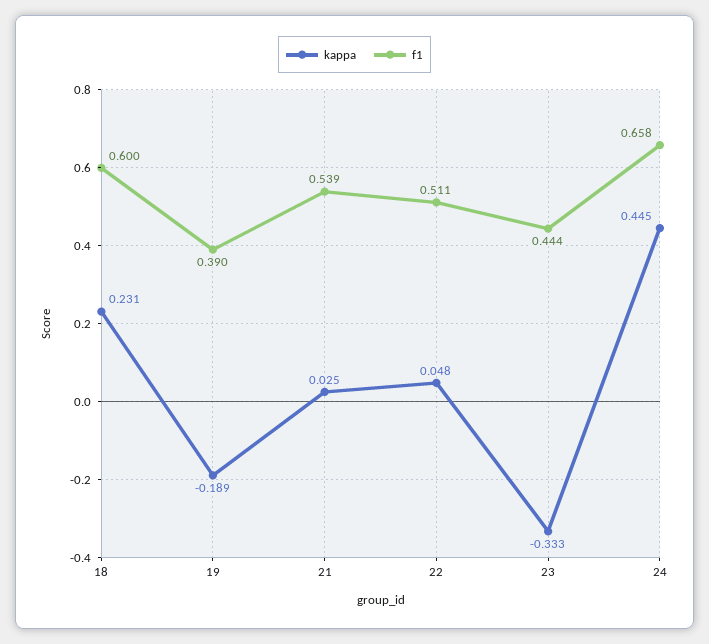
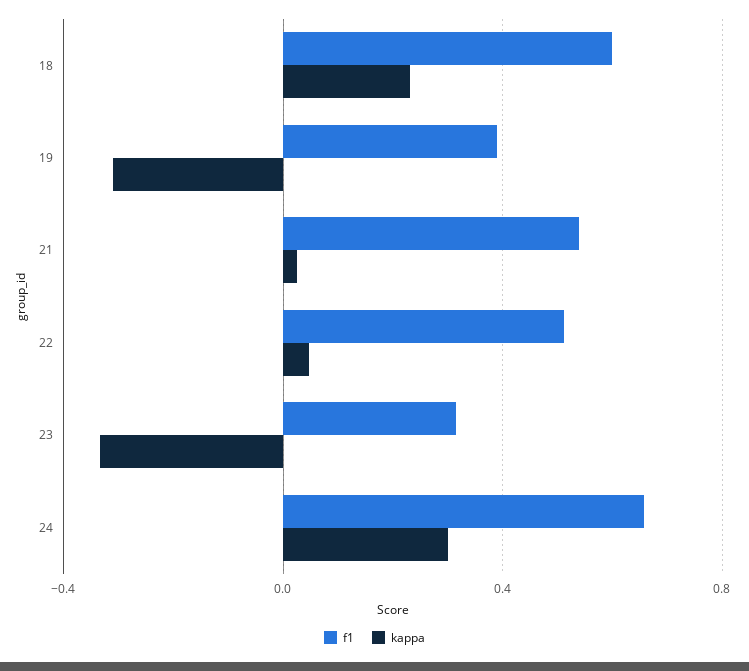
kappa, 19: -0.189 -> -0.3
f1, 23: 0.444 -> 0.3
kappa, 24: 0.445 -> 0.3

